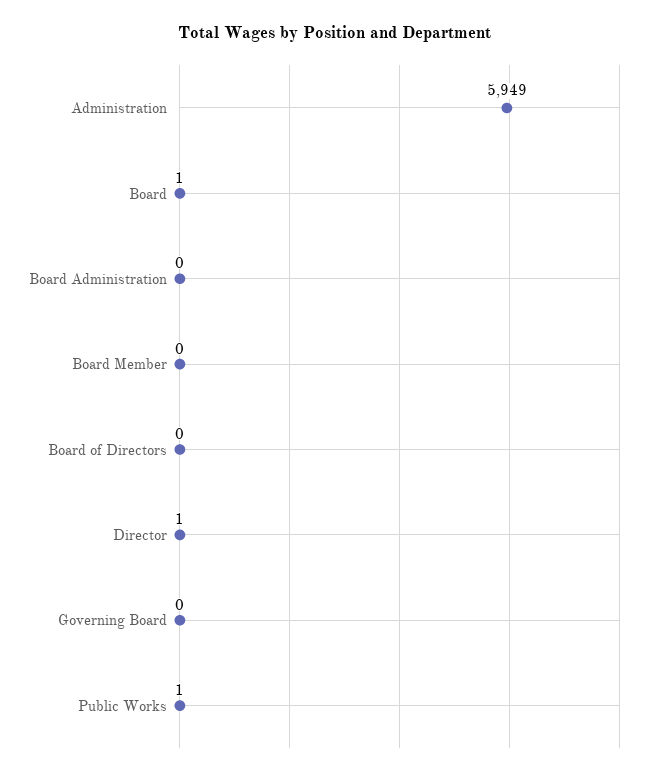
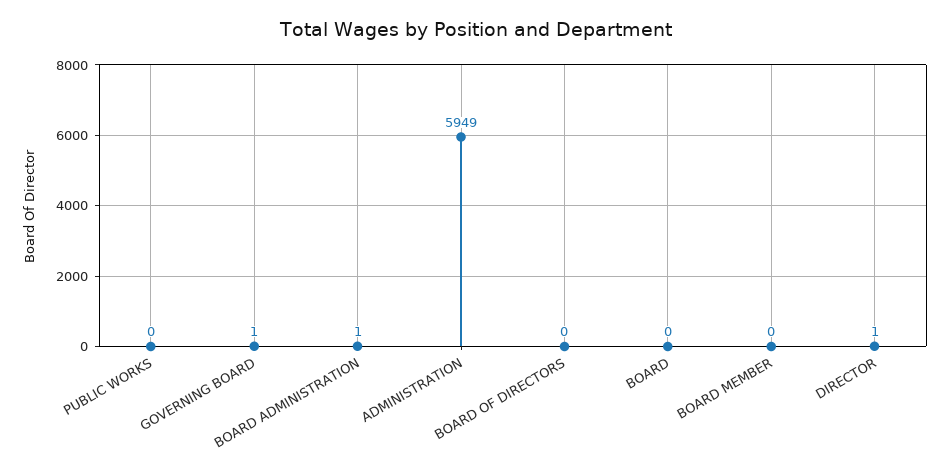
Board: 1 -> 0
Board Administration: 0 -> 1
Governing Board: 0 -> 1
Public Works: 1 -> 0

